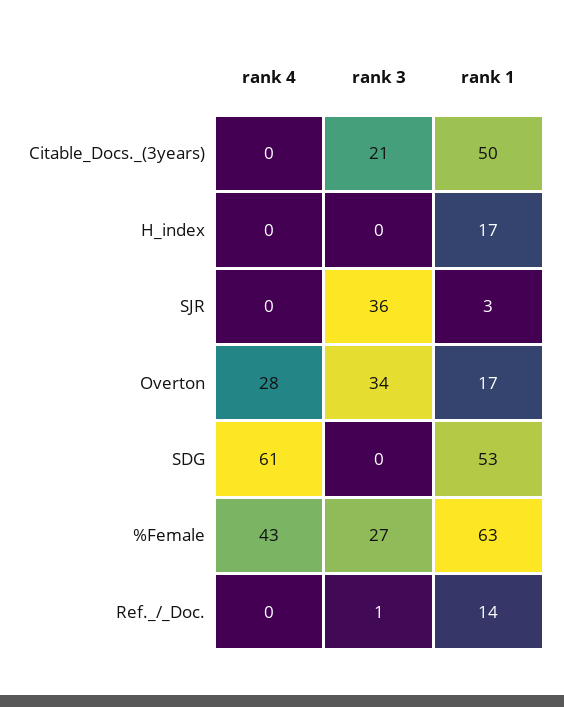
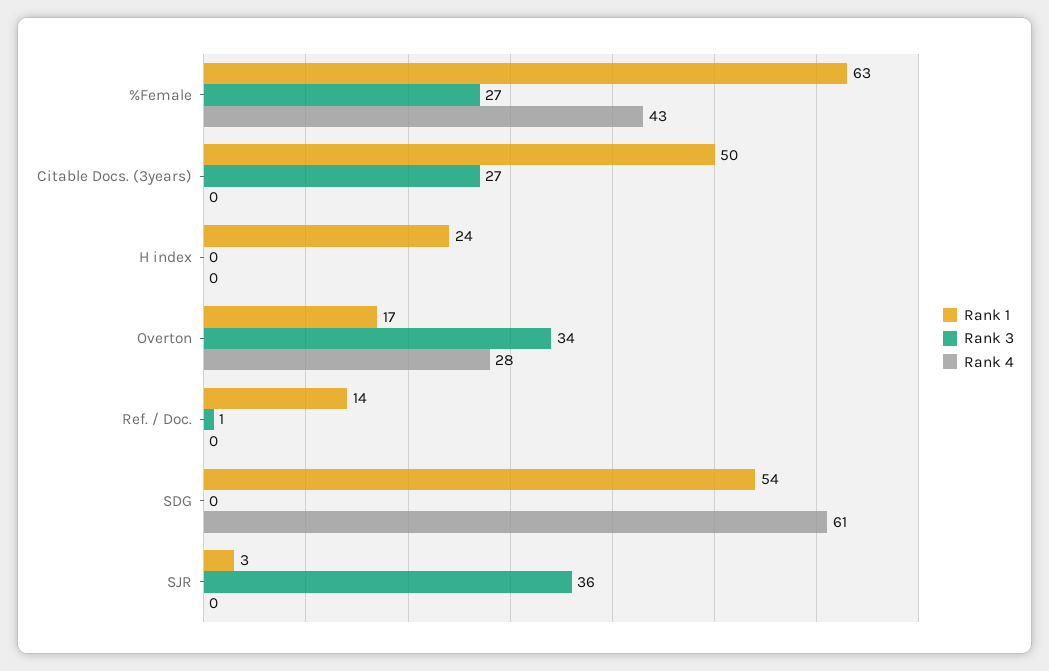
rank 3, Citable_Docs._(3years): 21 -> 27
rank 1, H_index: 17 -> 24
rank 1, SDG: 53 -> 54

